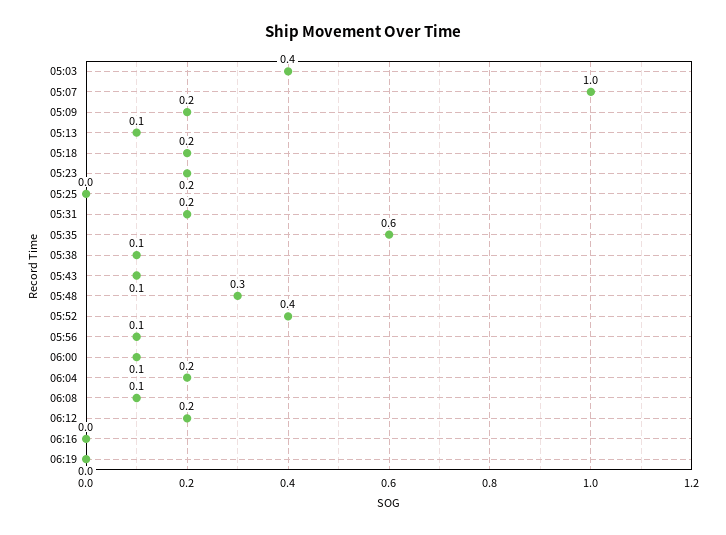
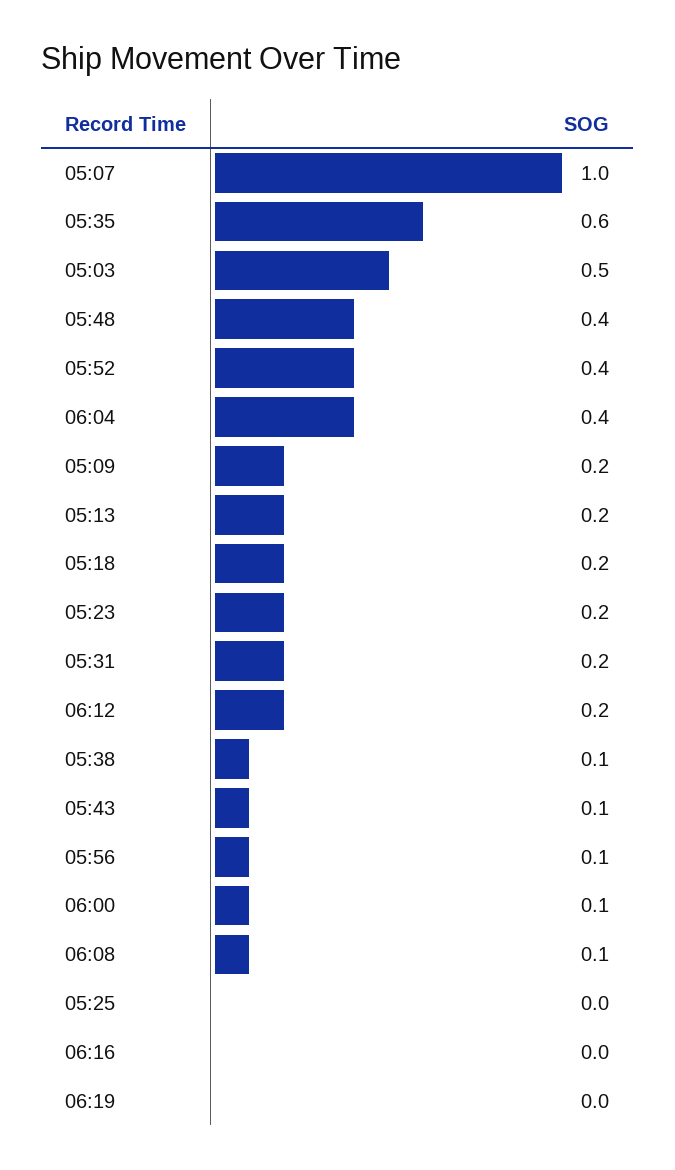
05:03: 0.4 -> 0.5
05:13: 0.1 -> 0.2
05:48: 0.3 -> 0.4
06:04: 0.2 -> 0.4

